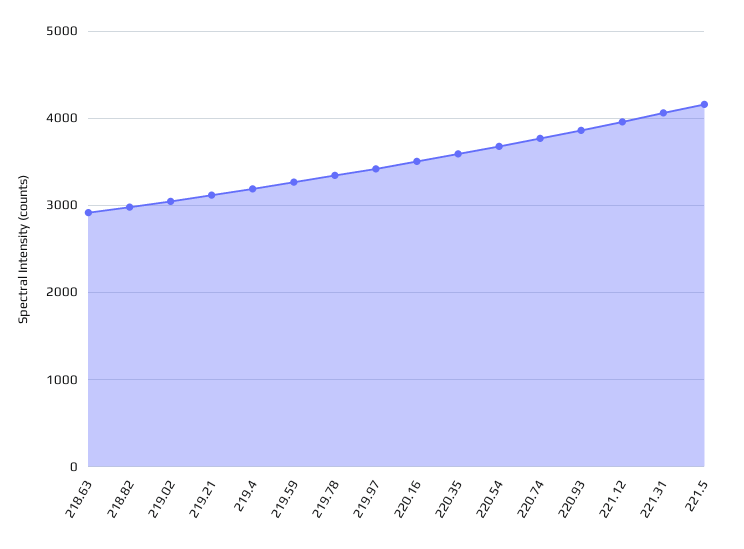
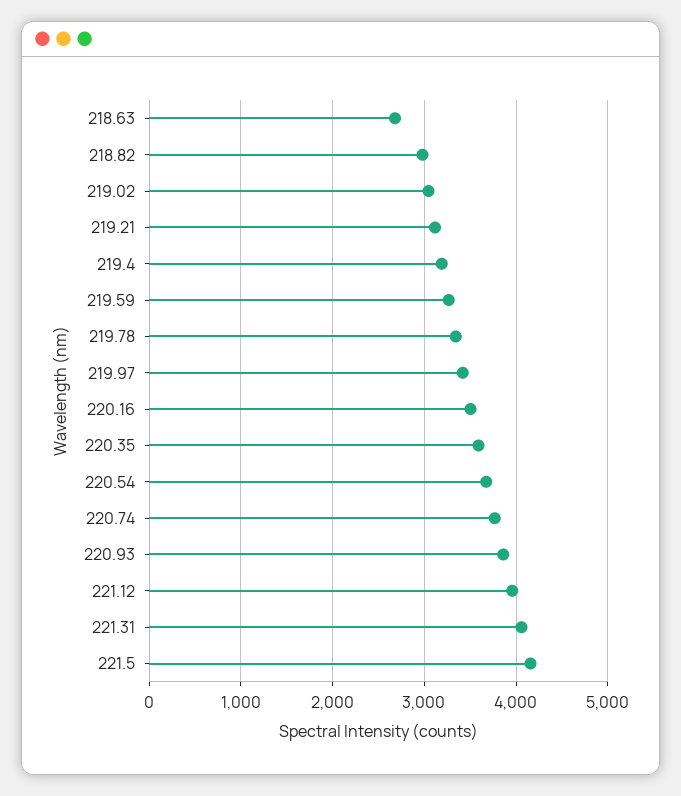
218.63: 2900 -> 2700

